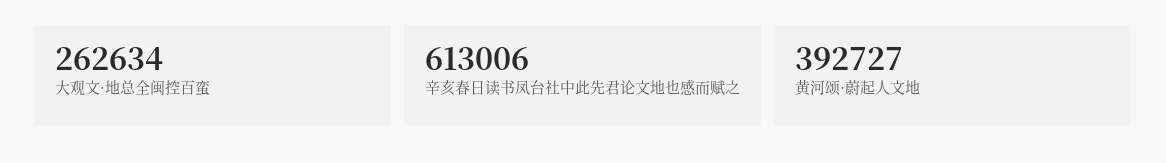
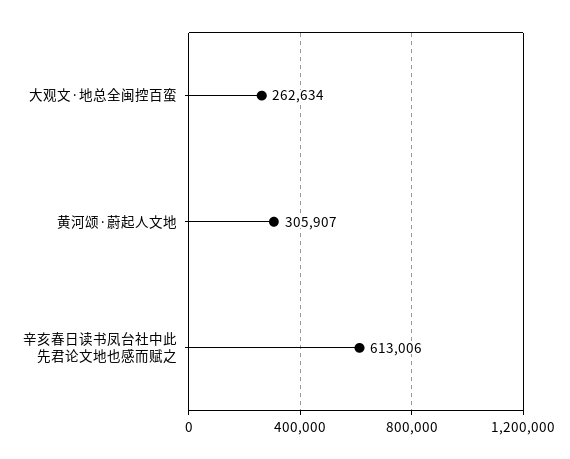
黄河颂·蔚起人文地: 392727 -> 305907

